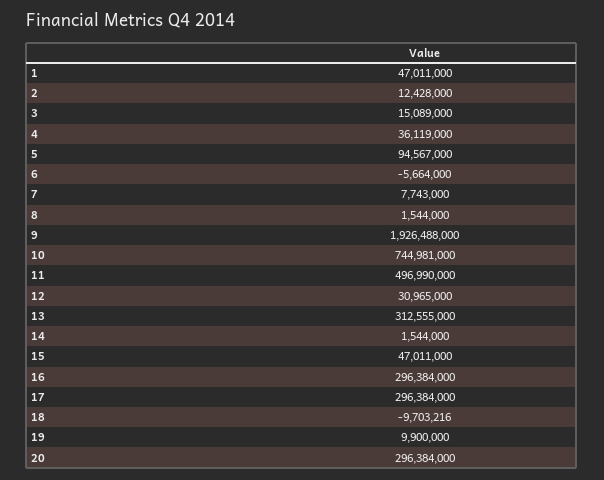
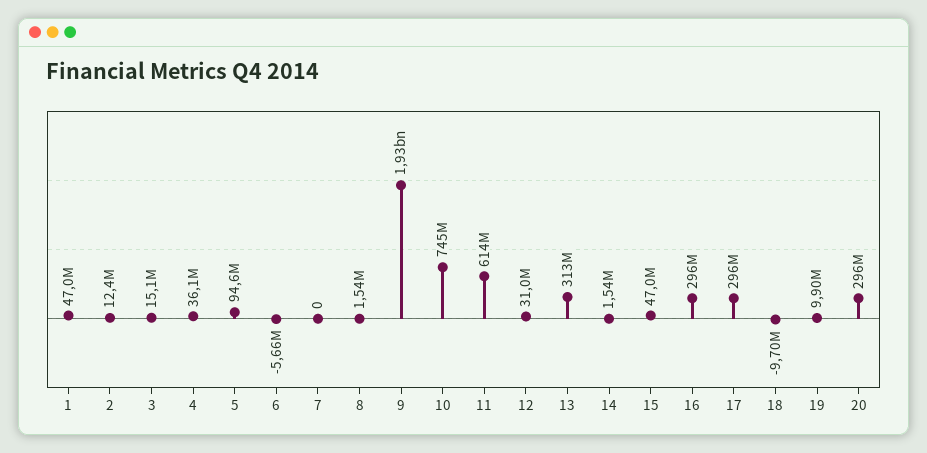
7: 7743000 -> 0
11: 496990000 -> 614000000

